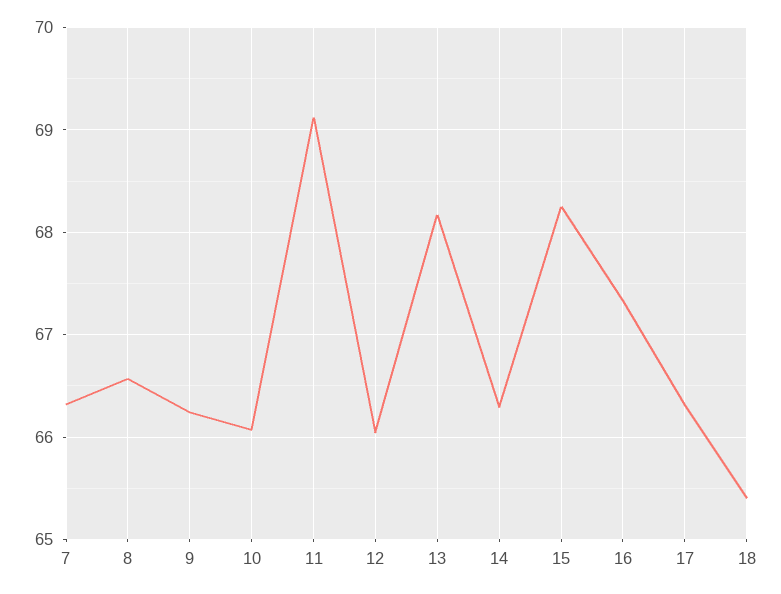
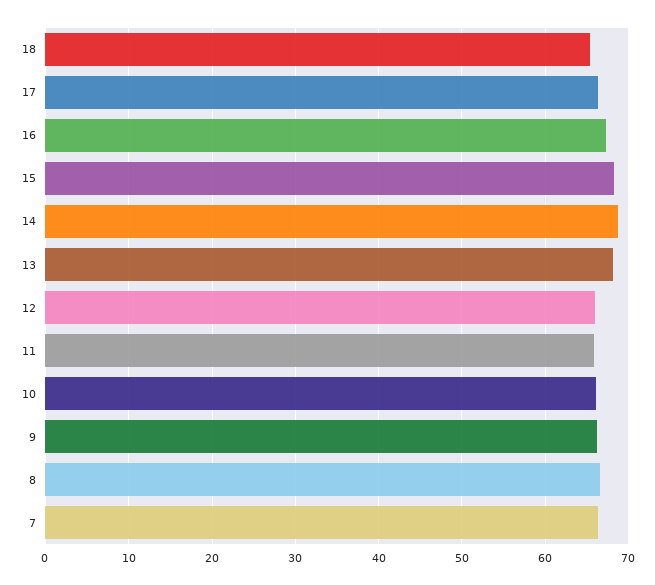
11: 69.1 -> 66
14: 66.3 -> 69

